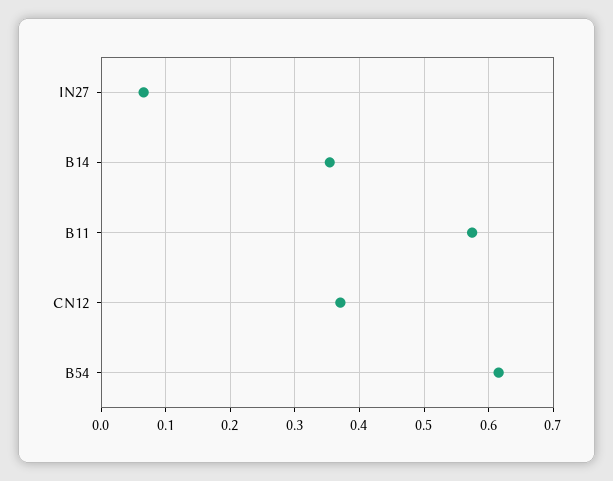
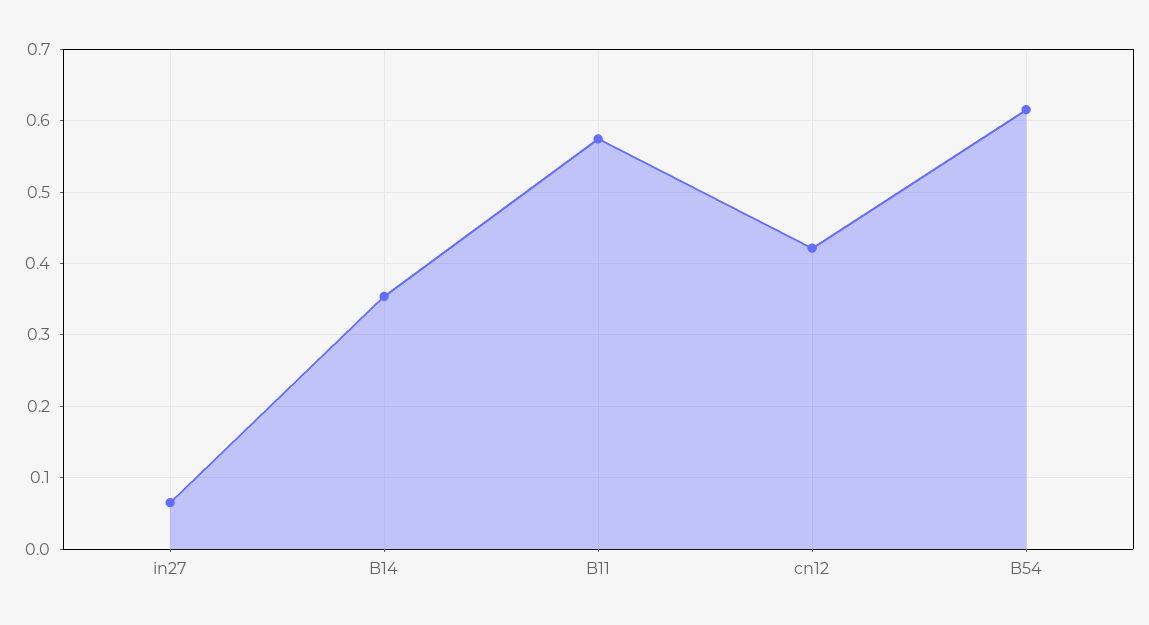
CN12: 0.37 -> 0.42

